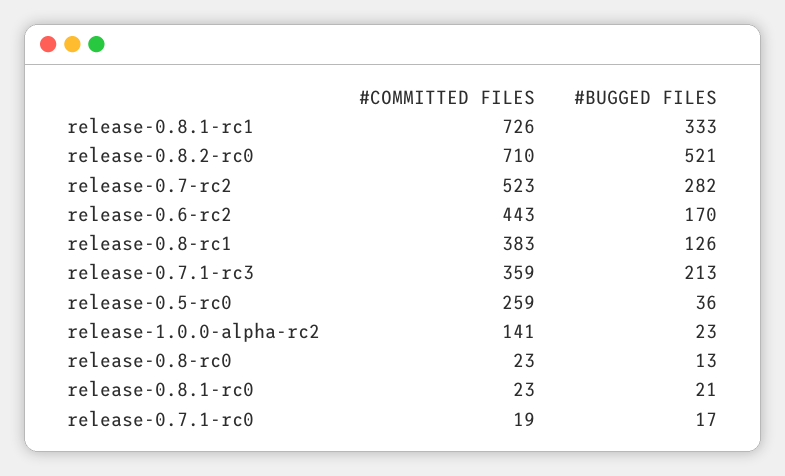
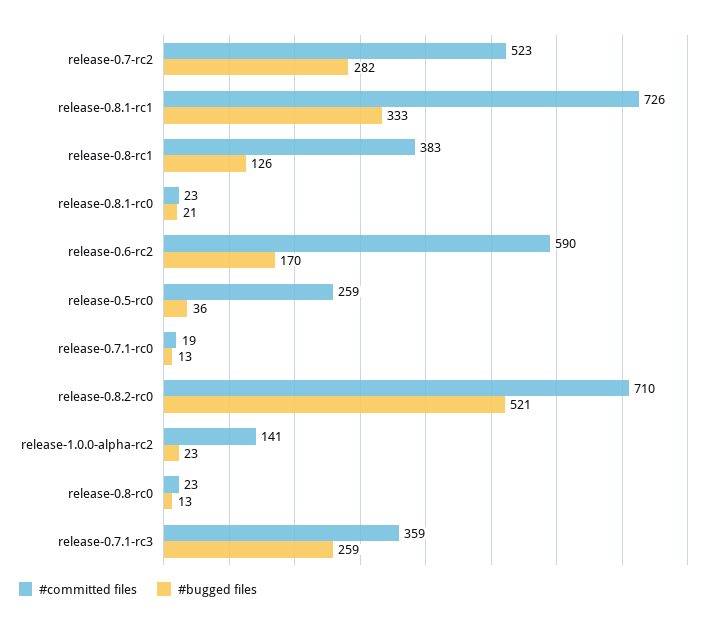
#COMMITTED FILES, release-0.6-rc2: 443 -> 590
#BUGGED FILES, release-0.7.1-rc3: 213 -> 259
#BUGGED FILES, release-0.7.1-rc0: 17 -> 13

